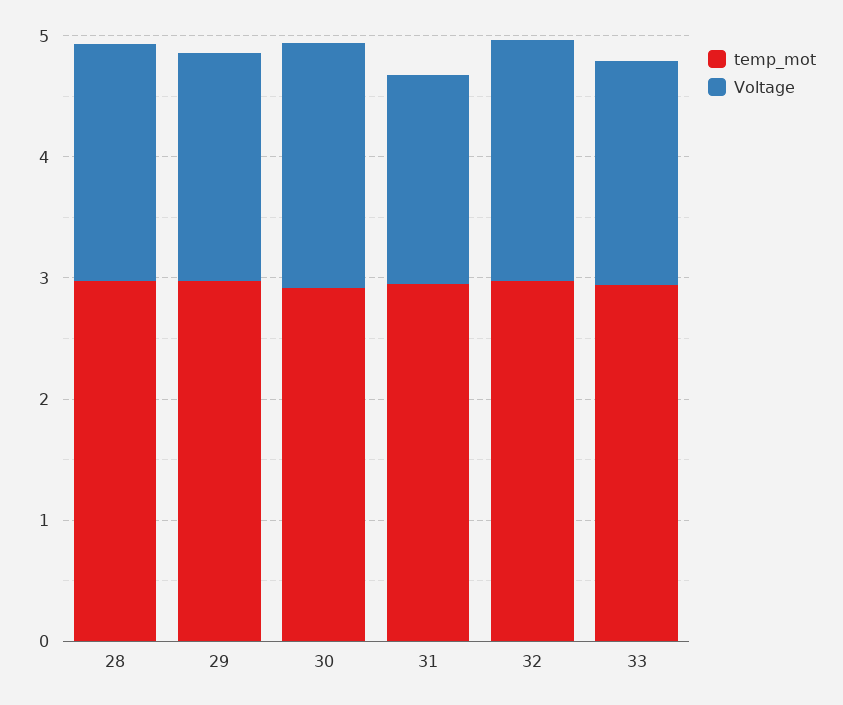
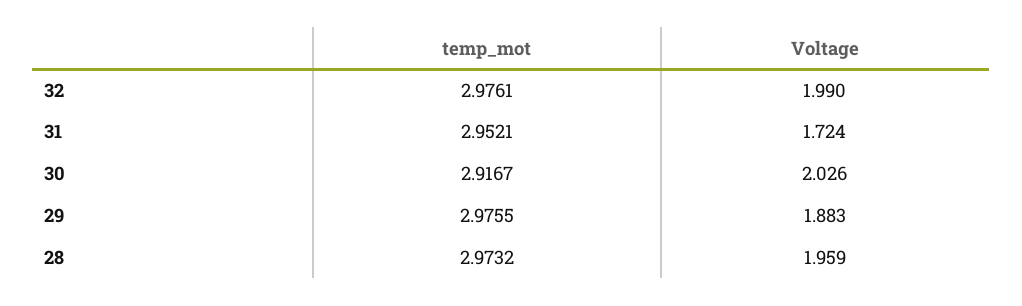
temp_mot, 33: 3 -> none
Voltage, 33: 1.8 -> none

